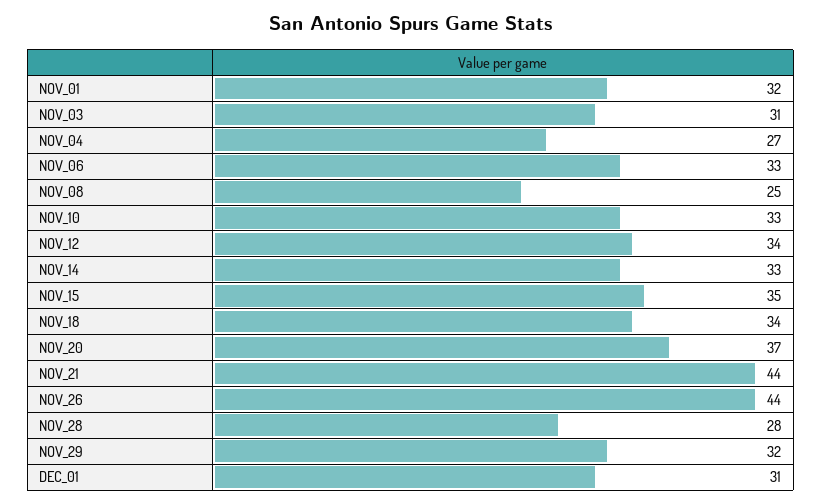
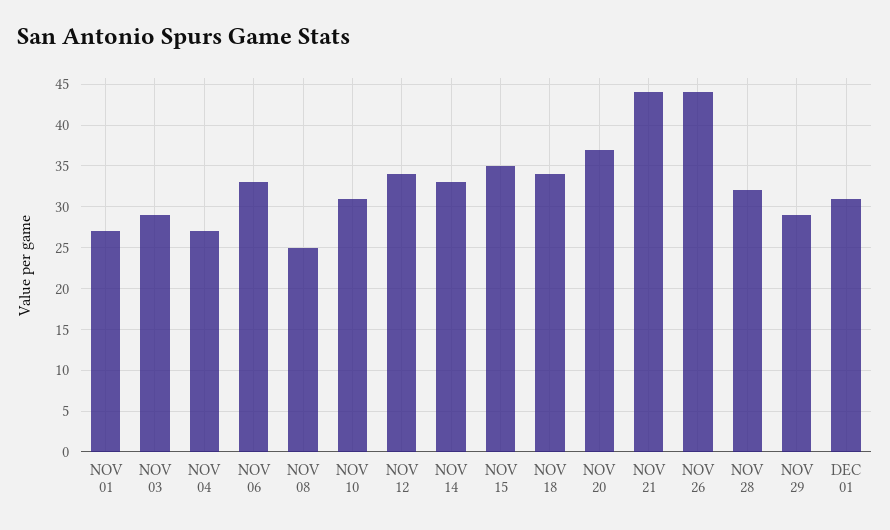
NOV_01: 32 -> 27
NOV_03: 31 -> 29
NOV_10: 33 -> 31
NOV_28: 28 -> 32
NOV_29: 32 -> 29

